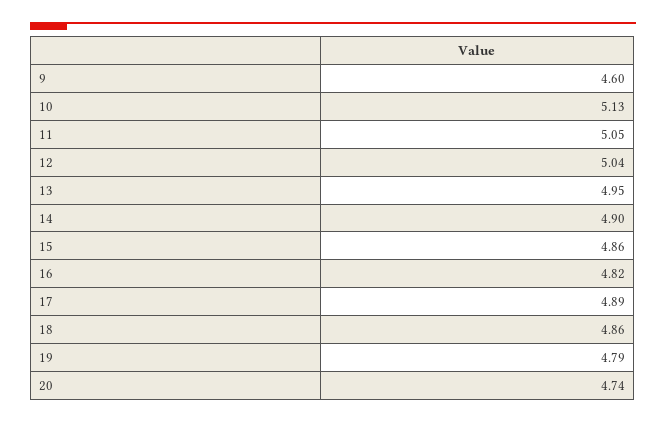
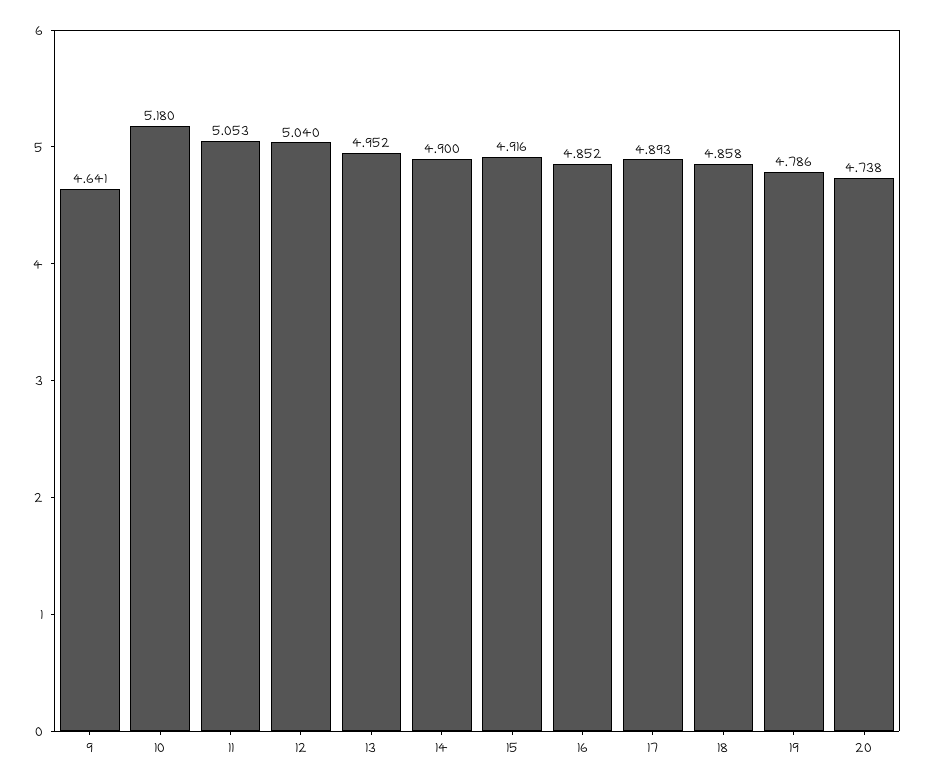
9: 4.6 -> 4.641
10: 5.13 -> 5.18
15: 4.86 -> 4.916
16: 4.82 -> 4.852

